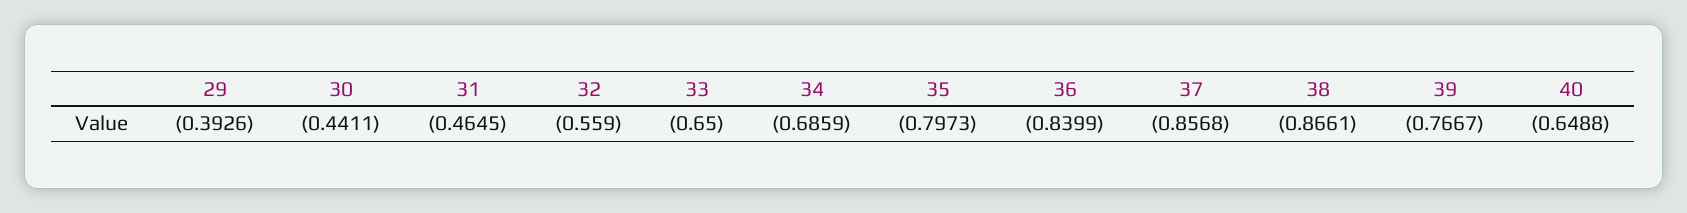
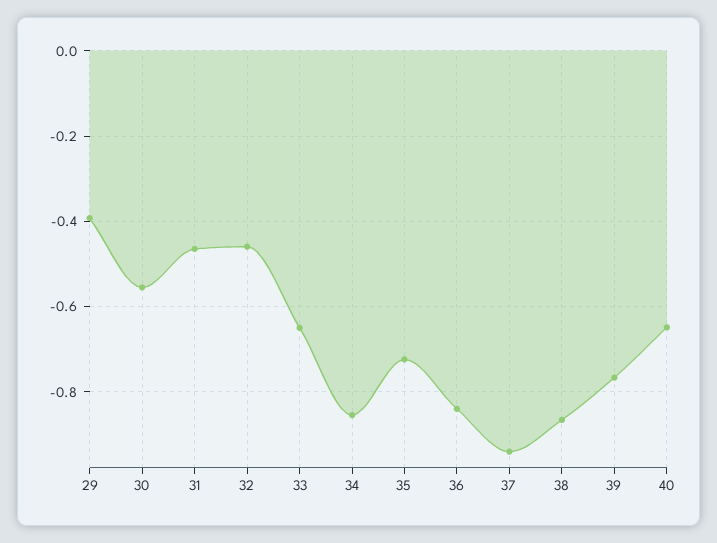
30: -0.4411 -> -0.56
32: -0.559 -> -0.46
34: -0.6859 -> -0.86
35: -0.7973 -> -0.72
37: -0.8568 -> -0.94

